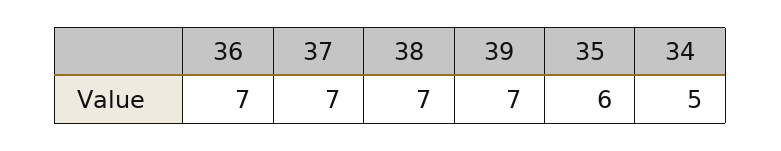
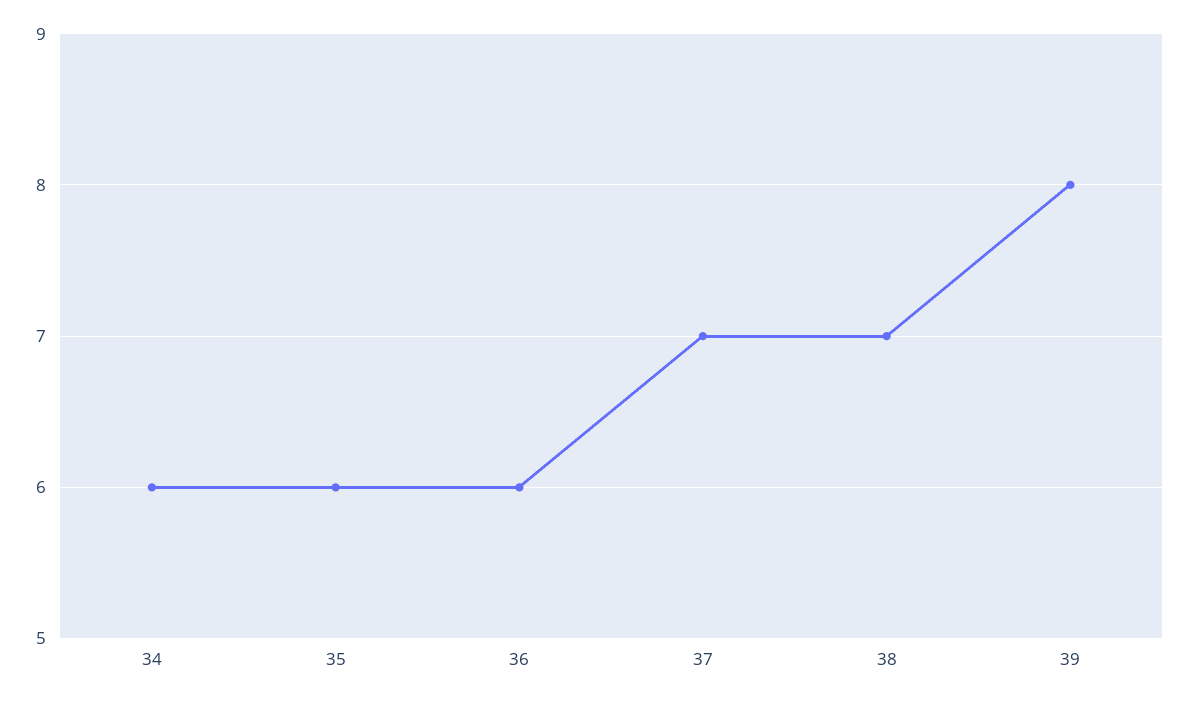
36: 7 -> 6
39: 7 -> 8
34: 5 -> 6

